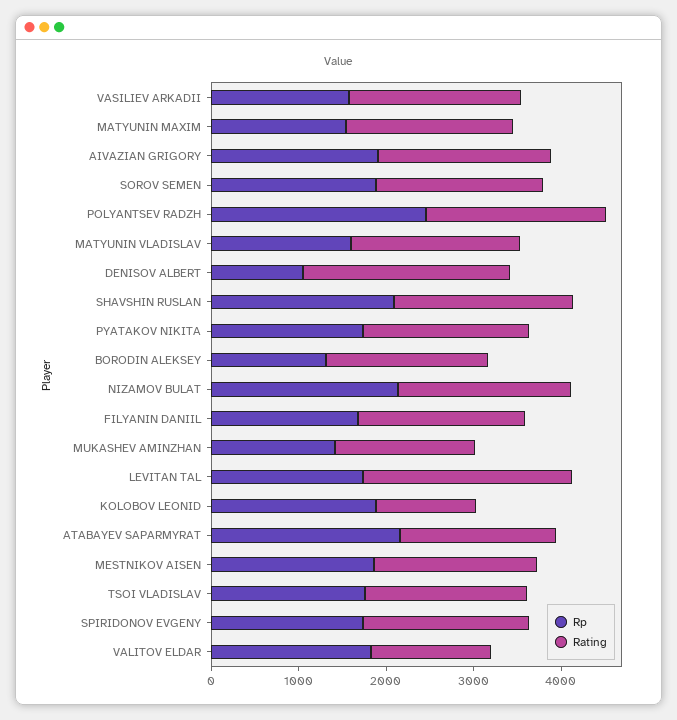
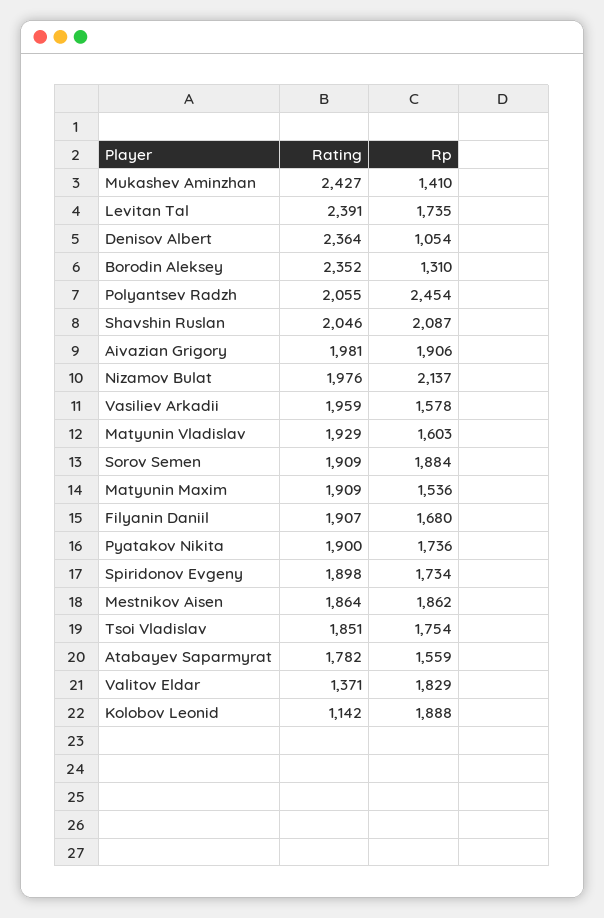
Rating, BORODIN ALEKSEY: 1800 -> 2352
Rating, MUKASHEV AMINZHAN: 1600 -> 2427
Rp, ATABAYEV SAPARMYRAT: 2200 -> 1559

